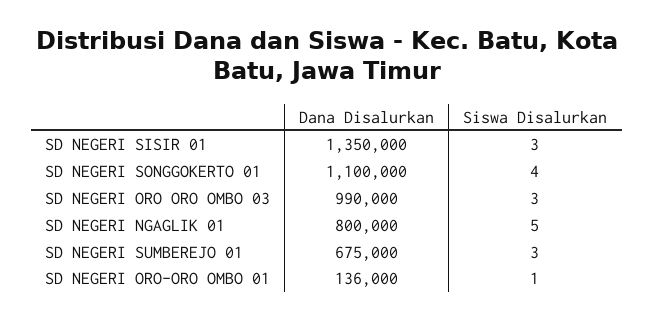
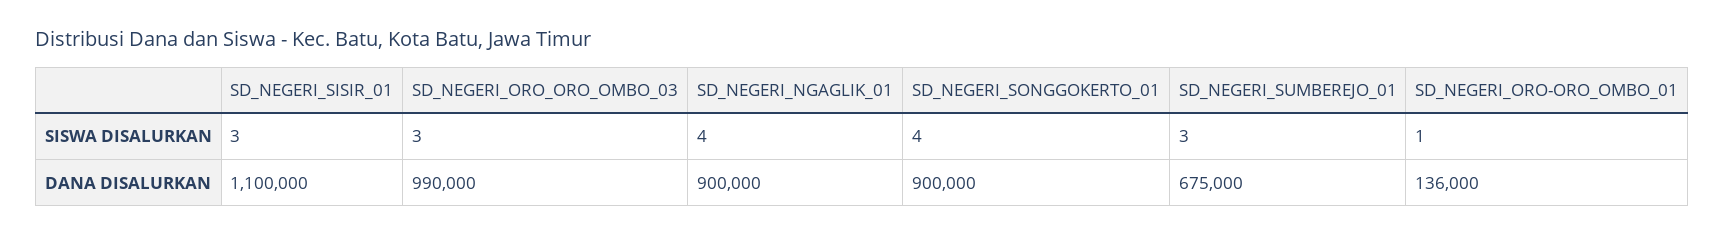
Dana Disalurkan, SD NEGERI SISIR 01: 1350000 -> 1100000
Dana Disalurkan, SD NEGERI SONGGOKERTO 01: 1100000 -> 900000
Dana Disalurkan, SD NEGERI NGAGLIK 01: 800000 -> 900000
Siswa Disalurkan, SD NEGERI NGAGLIK 01: 5 -> 4

